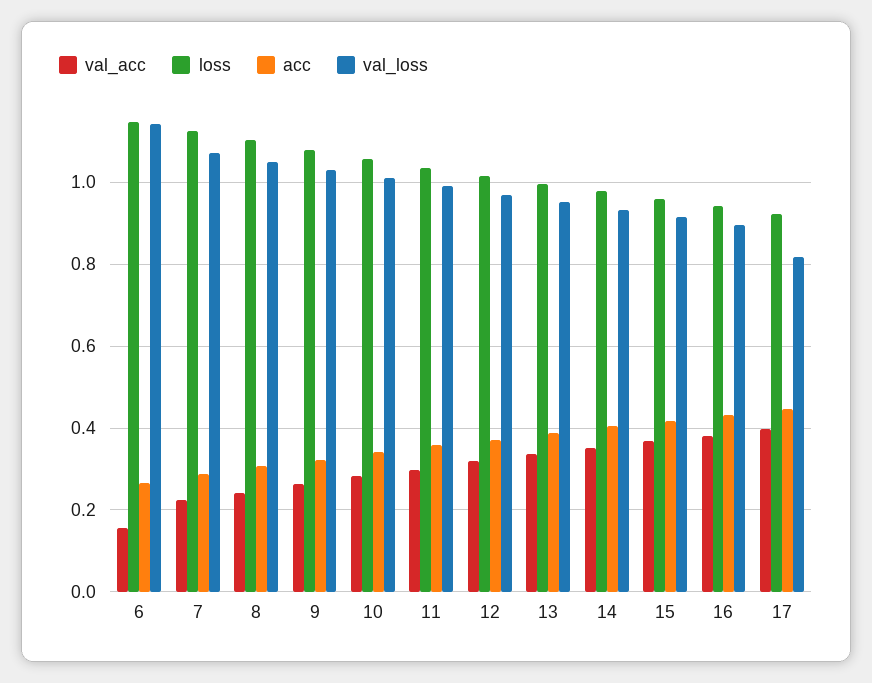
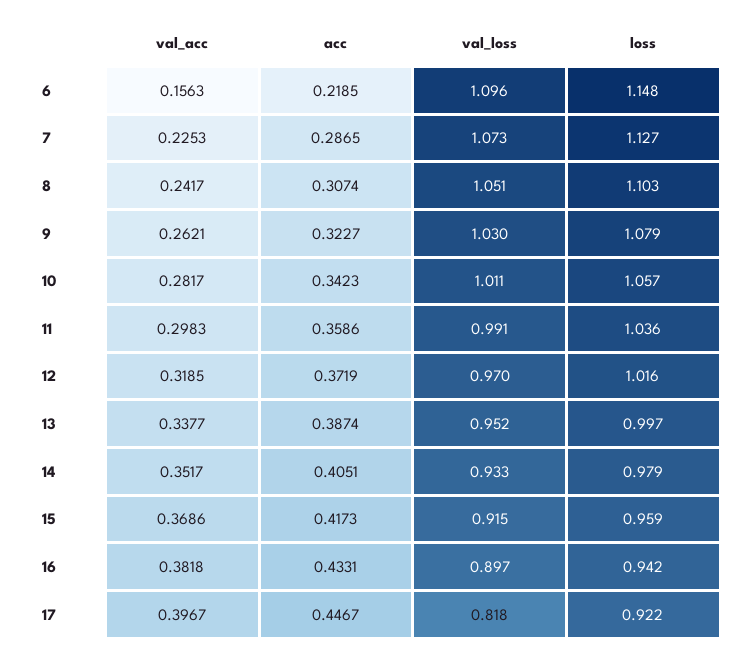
acc, 6: 0.26 -> 0.2185
val_loss, 6: 1.14 -> 1.096

